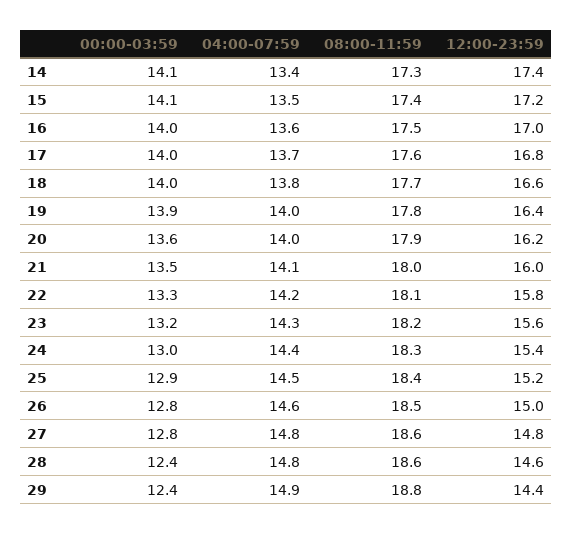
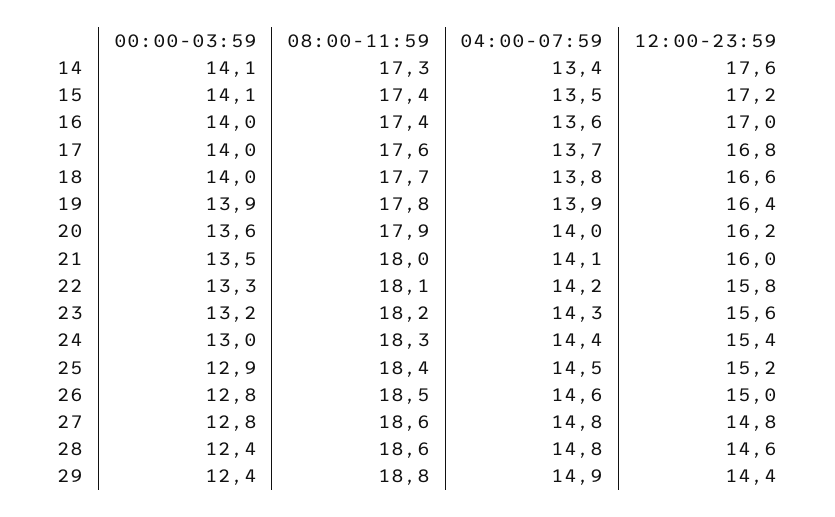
12:00-23:59, 14: 17.4 -> 17.6
08:00-11:59, 16: 17.5 -> 17.4
04:00-07:59, 19: 14 -> 13.9

